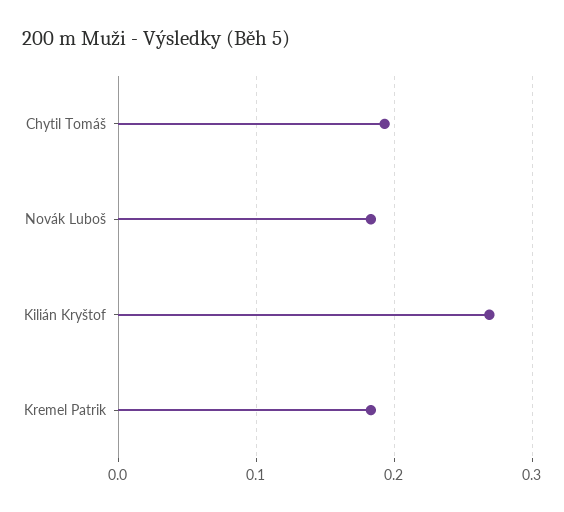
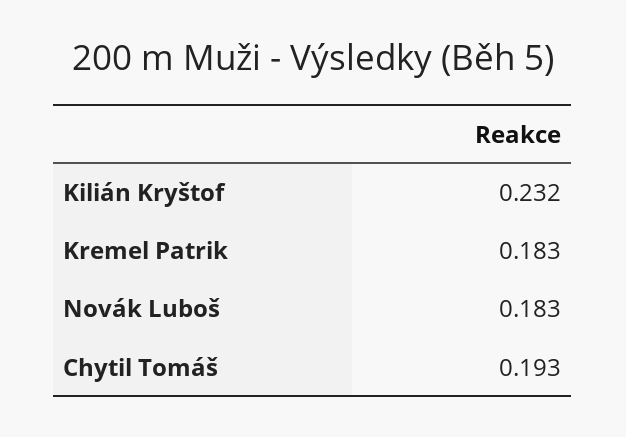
Kilián Kryštof: 0.27 -> 0.232

